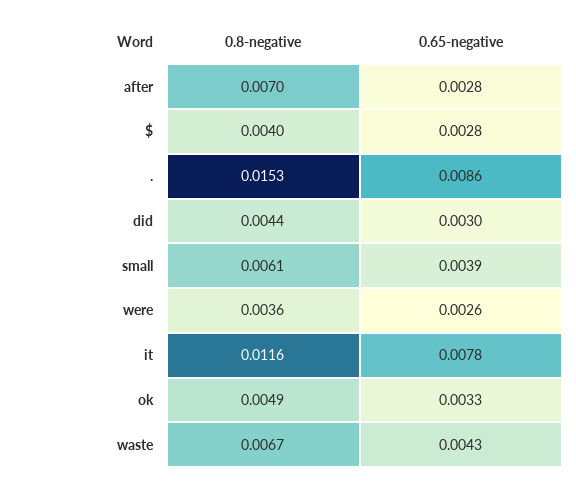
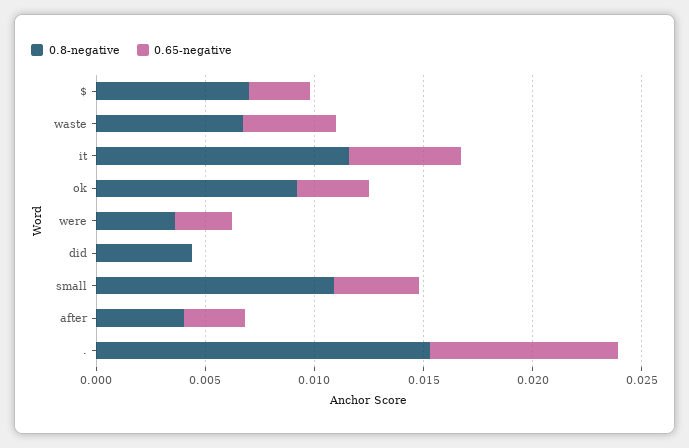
0.8-negative, after: 0.007 -> 0.004
0.8-negative, $: 0.004 -> 0.007
0.65-negative, did: 0.003 -> 0
0.8-negative, small: 0.0061 -> 0.011
0.65-negative, it: 0.0078 -> 0.005
0.8-negative, ok: 0.0049 -> 0.009

